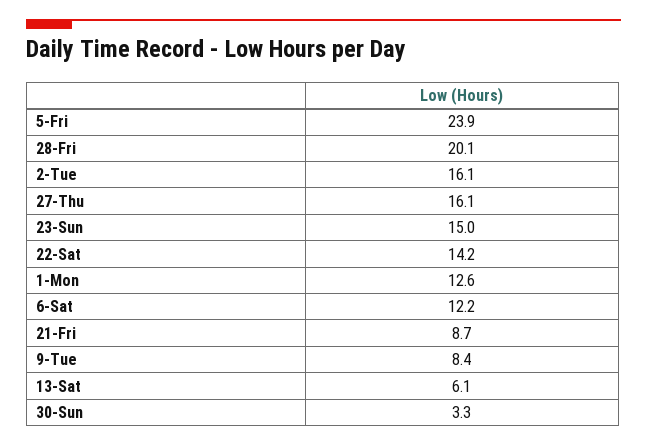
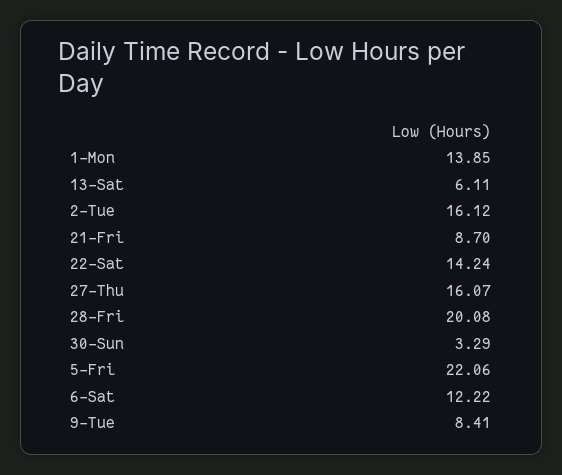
5-Fri: 23.9 -> 22.06
23-Sun: 15 -> none
1-Mon: 12.6 -> 13.85

